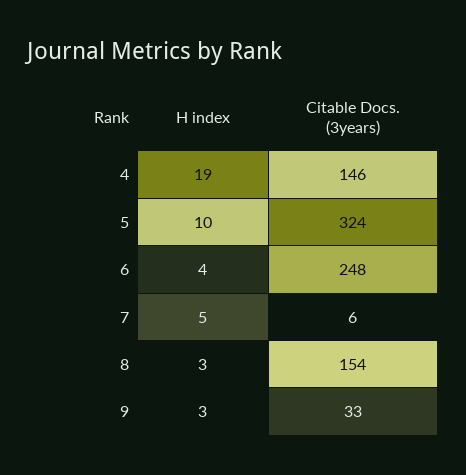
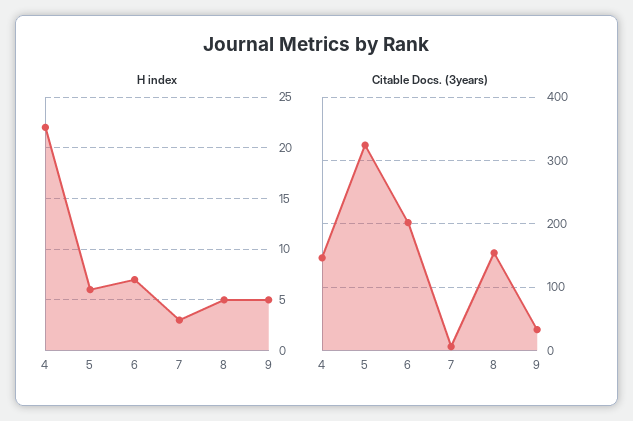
H index, 4: 19 -> 22
H index, 5: 10 -> 6
H index, 6: 4 -> 7
Citable Docs. (3years), 6: 248 -> 200
H index, 7: 5 -> 3
H index, 8: 3 -> 5
H index, 9: 3 -> 5

